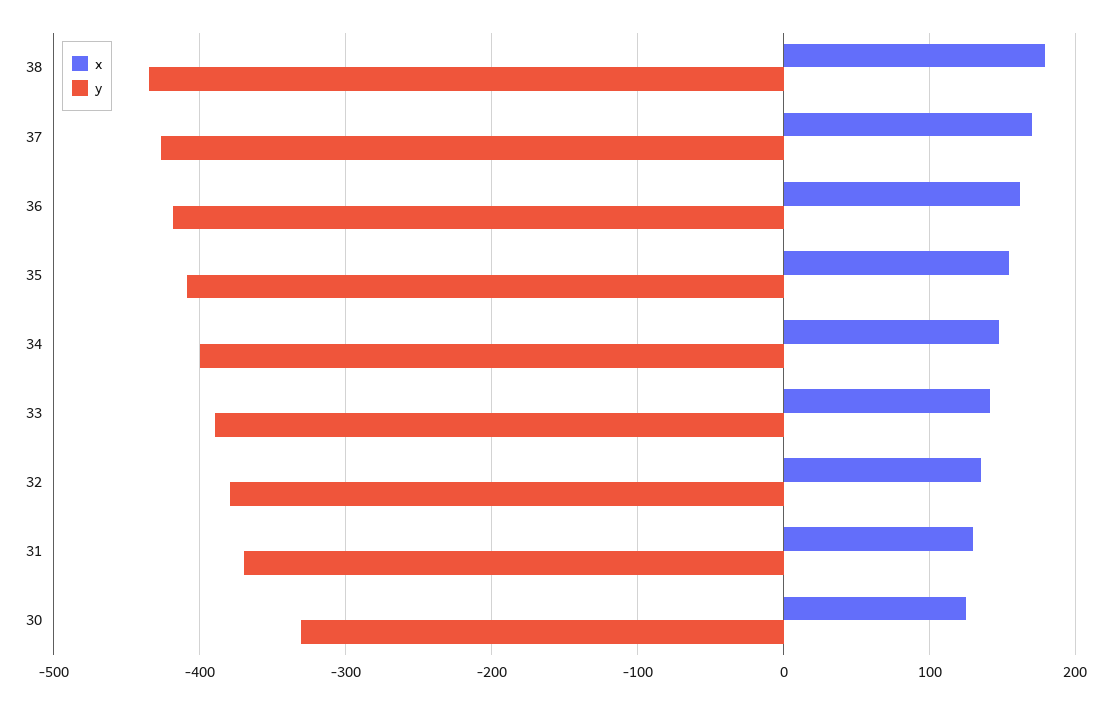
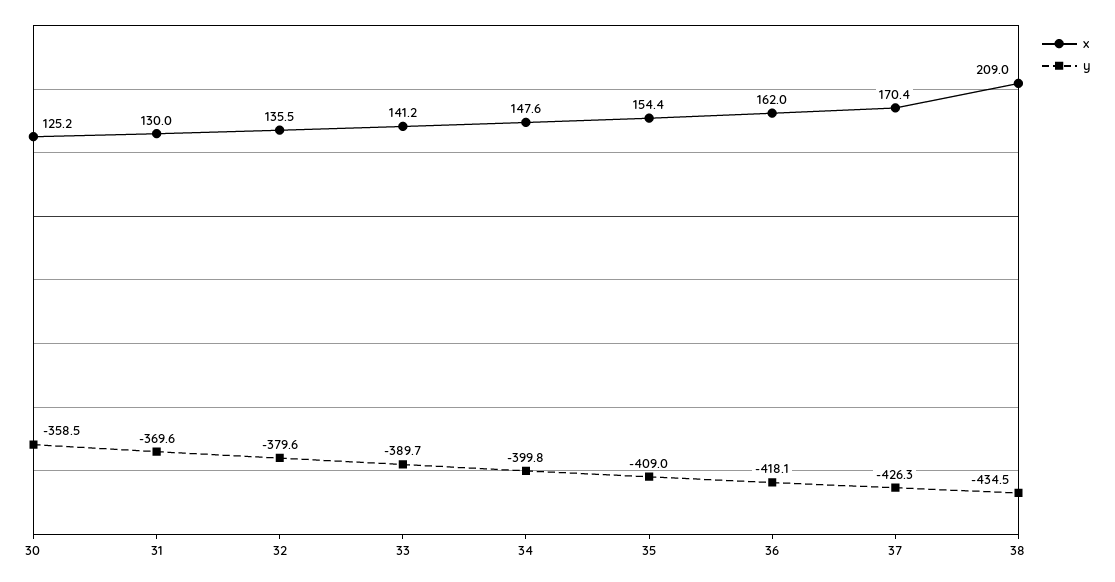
x, 38: 180 -> 209
y, 30: -330 -> -358.5

